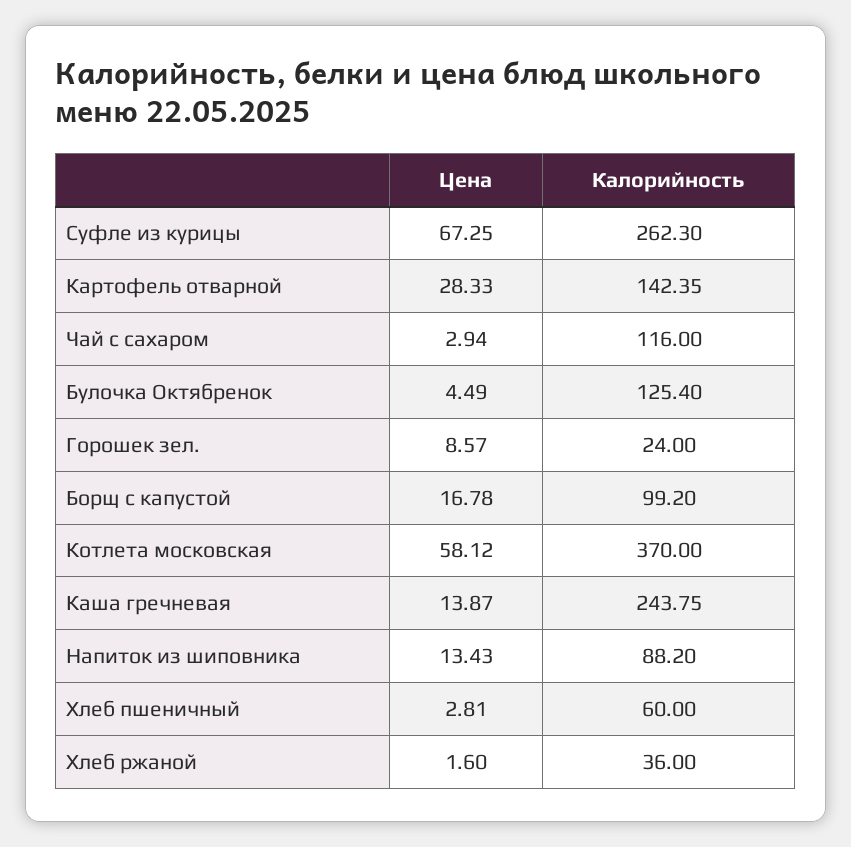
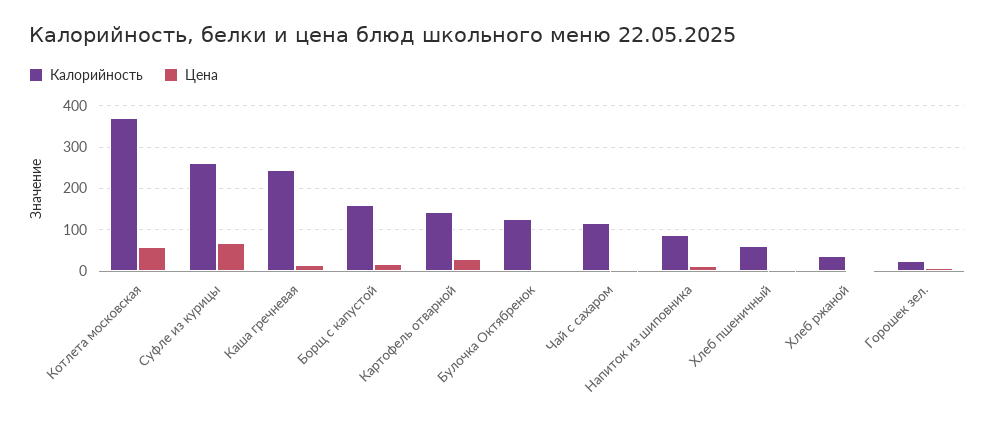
Калорийность, Борщ с капустой: 99.2 -> 160

